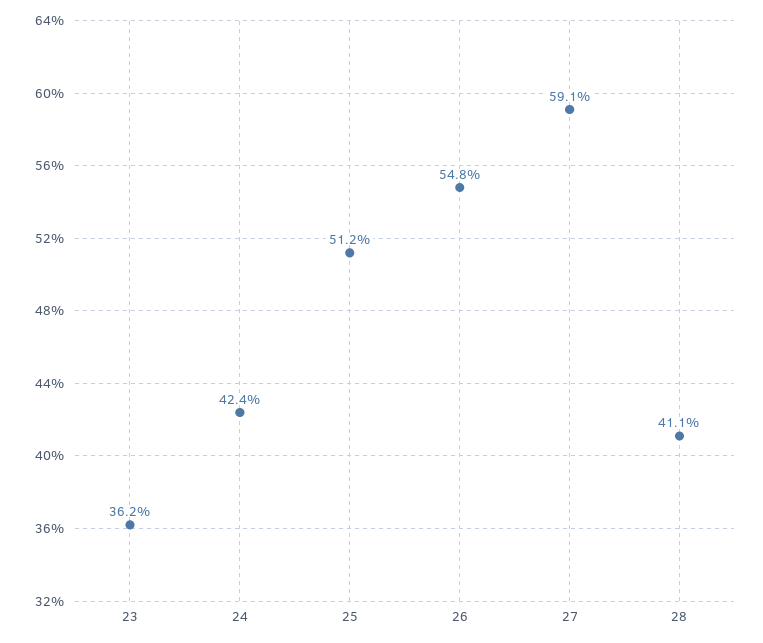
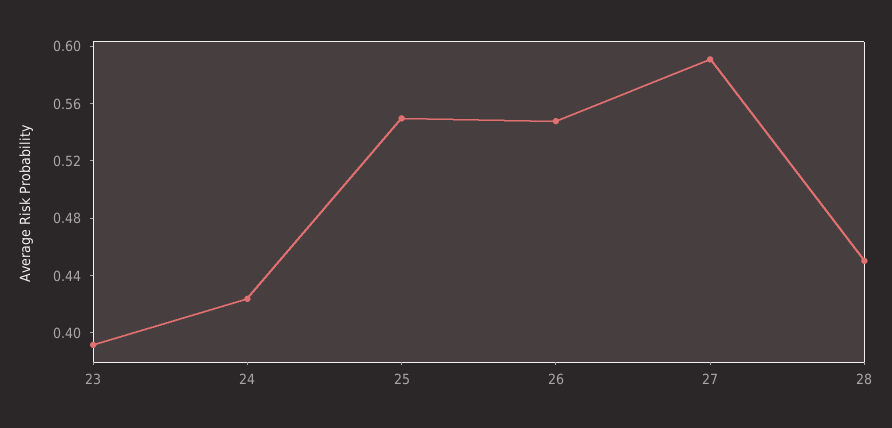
23: 0.362 -> 0.39
25: 0.512 -> 0.55
28: 0.411 -> 0.45

